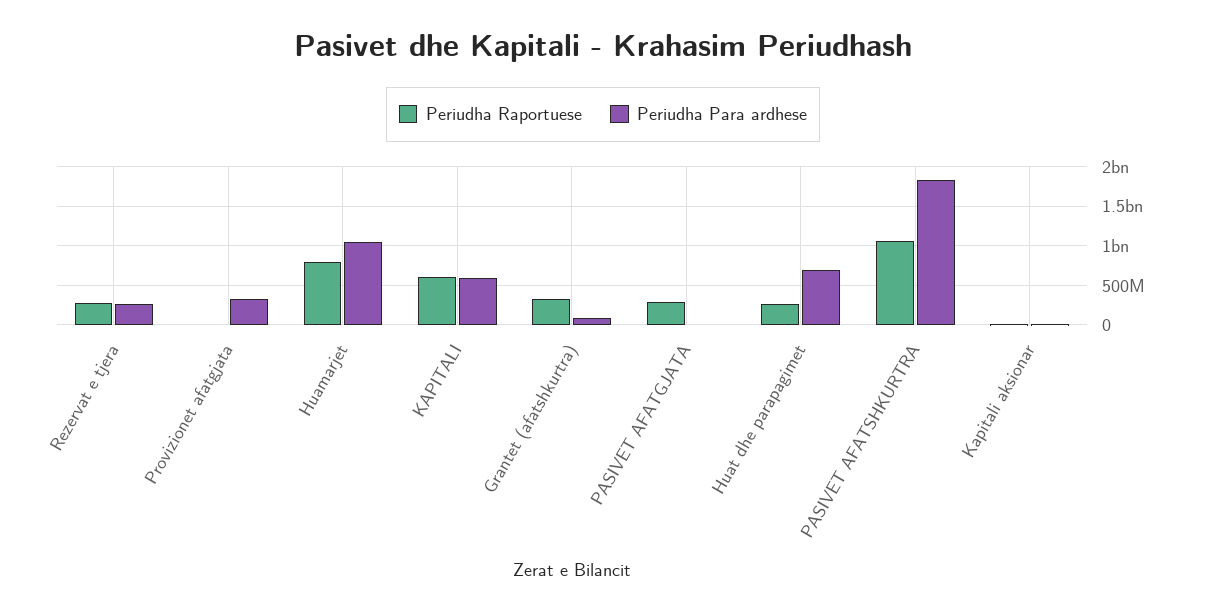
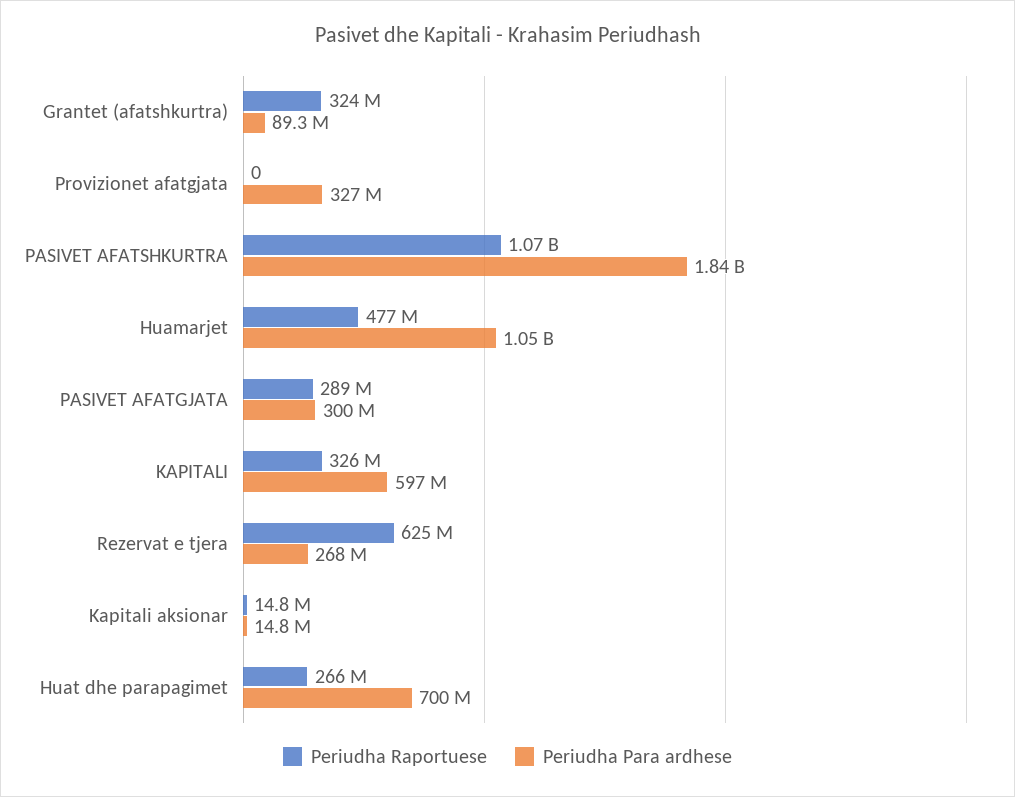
Periudha Raportuese, Rezervat e tjera: 300000000 -> 625000000
Periudha Raportuese, Huamarjet: 800000000 -> 477000000
Periudha Raportuese, KAPITALI: 600000000 -> 326000000
Periudha Para ardhese, PASIVET AFATGJATA: 0 -> 300000000

